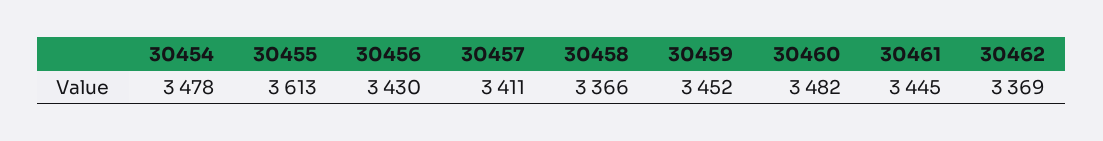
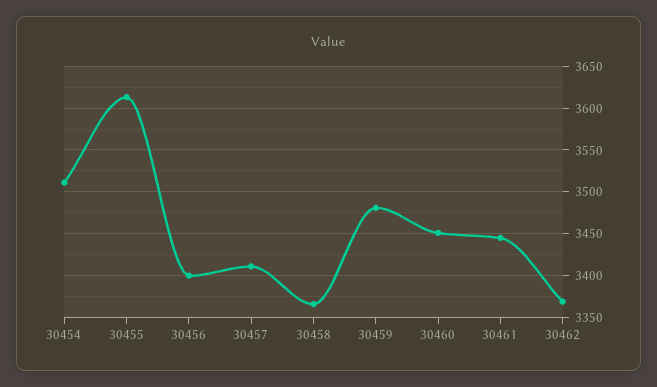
30454: 3478 -> 3510
30456: 3430 -> 3400
30459: 3452 -> 3480
30460: 3482 -> 3450

